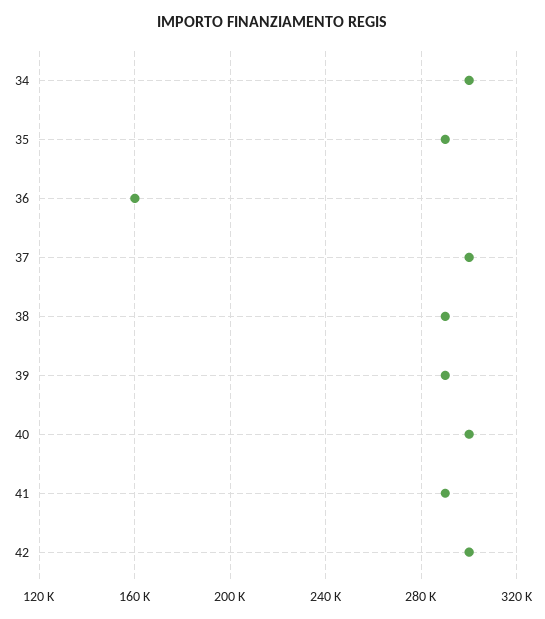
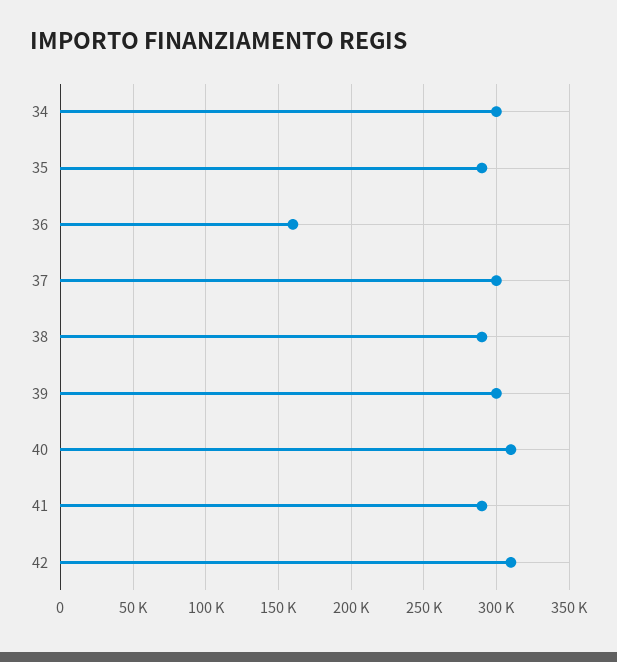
39: 290000 -> 300000
40: 300000 -> 310000
42: 300000 -> 310000

